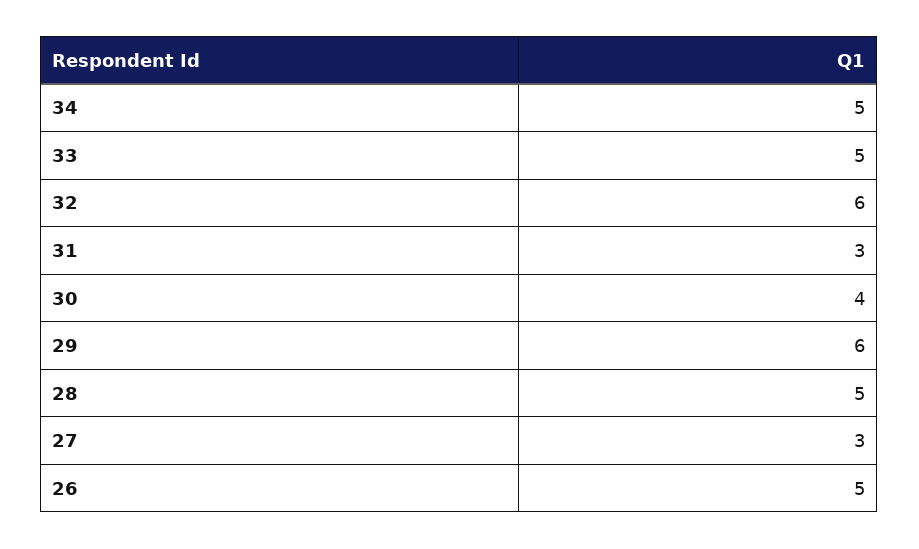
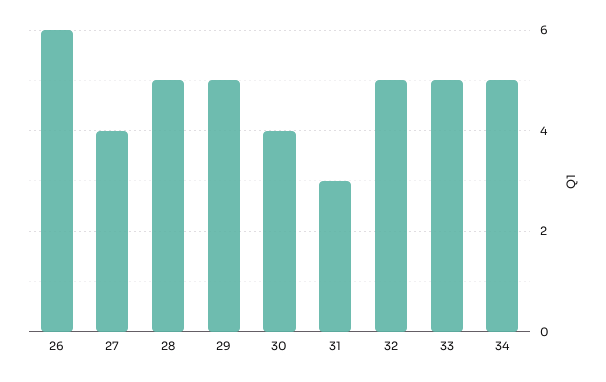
32: 6 -> 5
29: 6 -> 5
27: 3 -> 4
26: 5 -> 6

